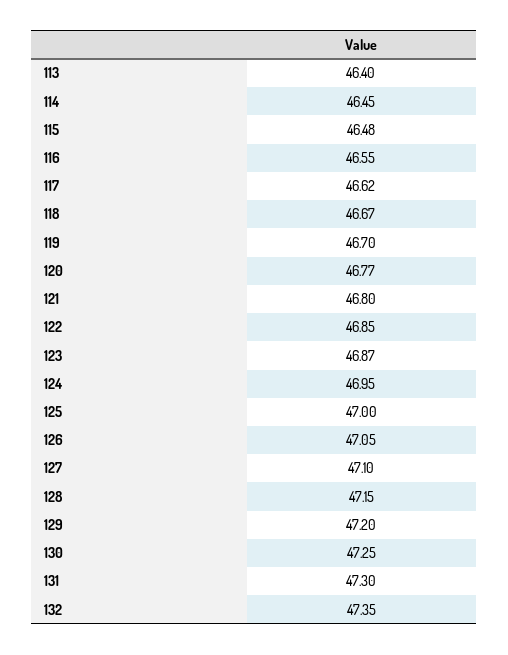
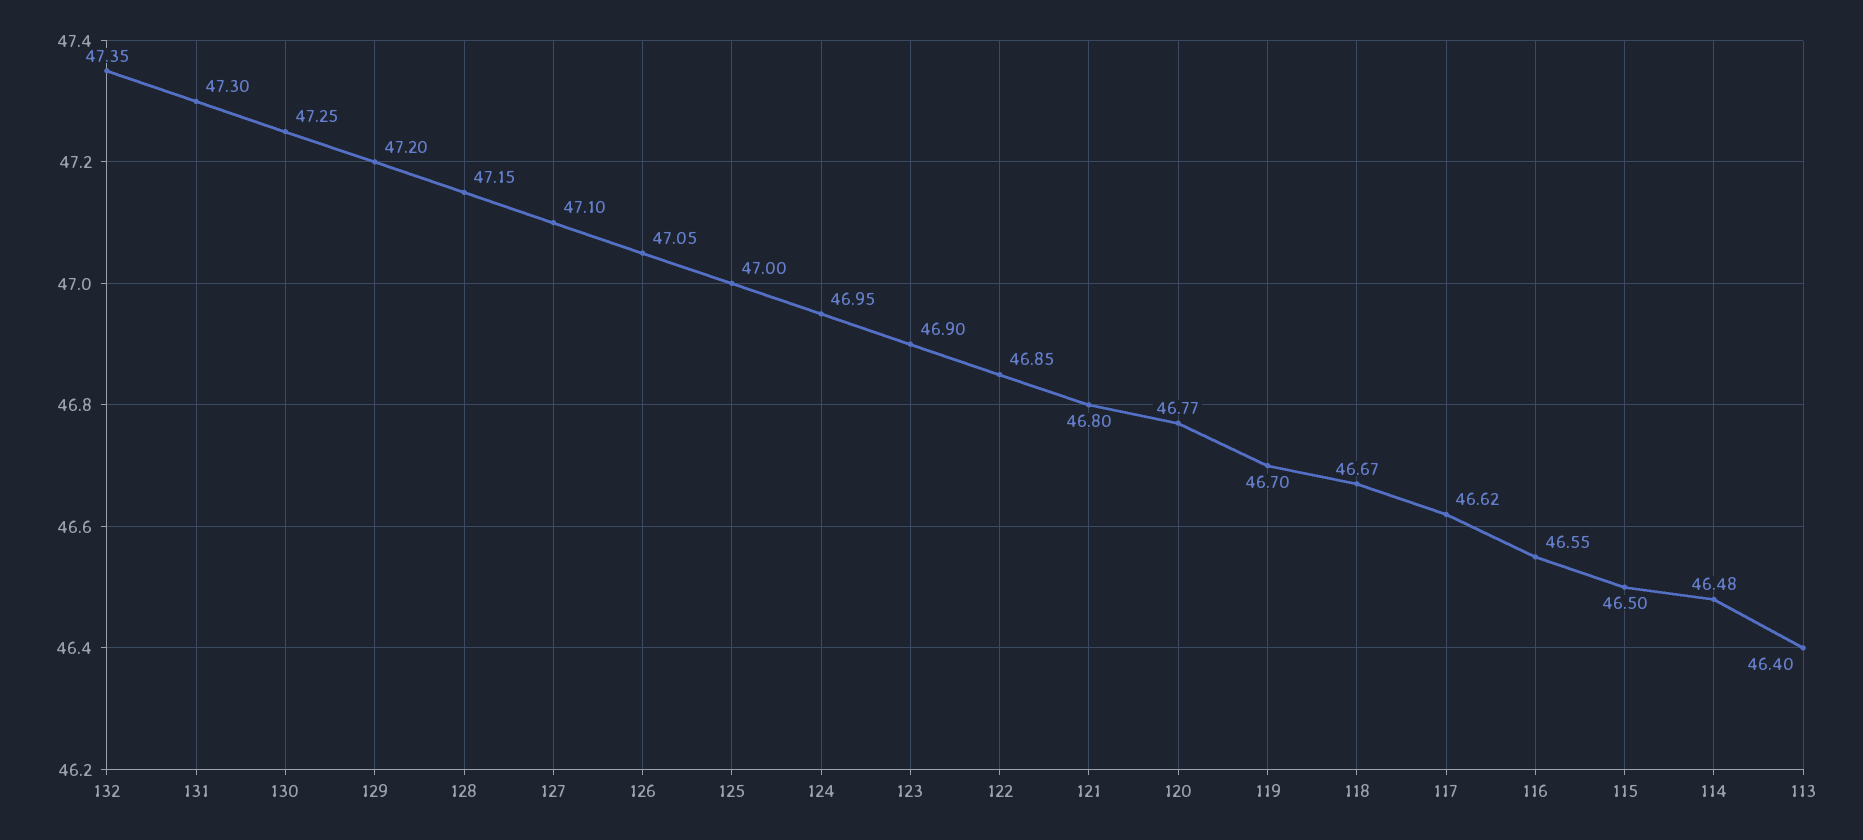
114: 46.45 -> 46.48
115: 46.48 -> 46.5
123: 46.87 -> 46.9

